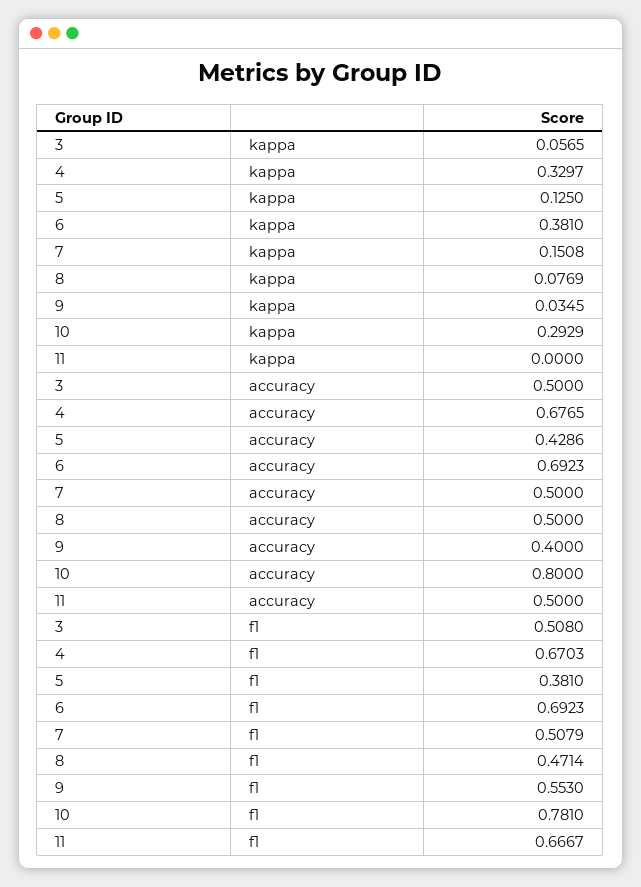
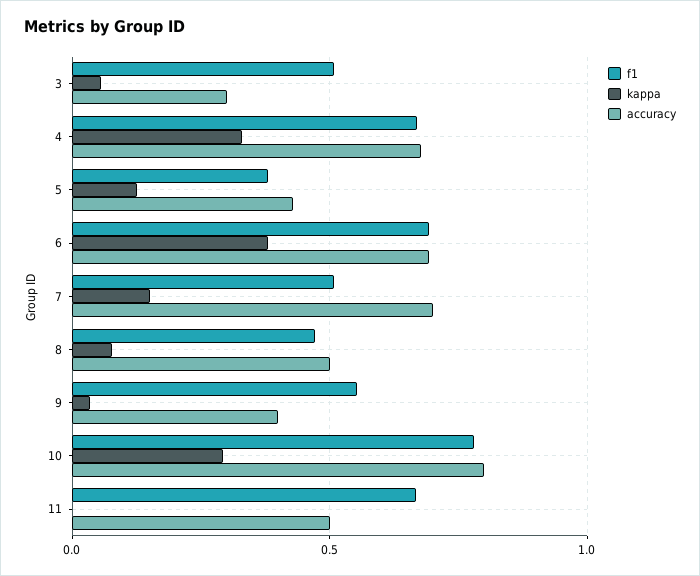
accuracy, 3: 0.5 -> 0.3
accuracy, 7: 0.5 -> 0.7

